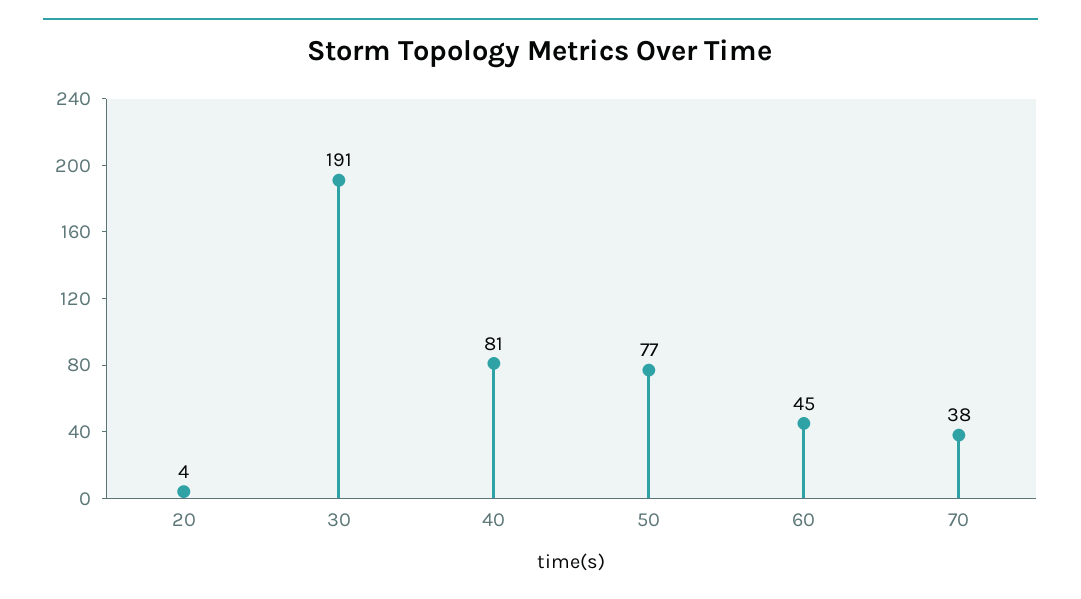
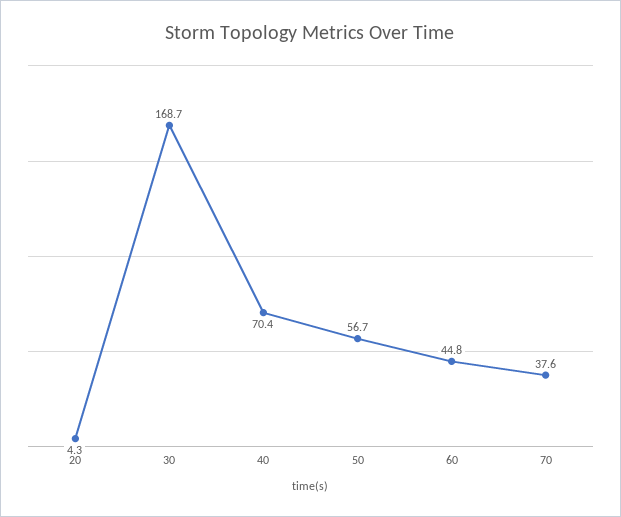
30: 191 -> 168.7
40: 81 -> 70.4
50: 77 -> 56.7

